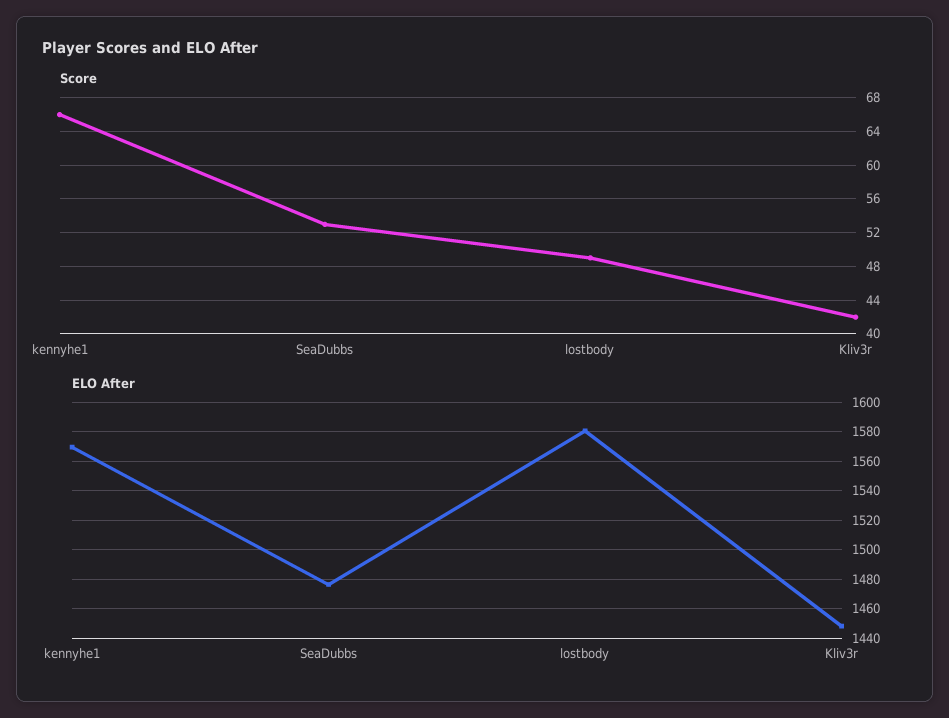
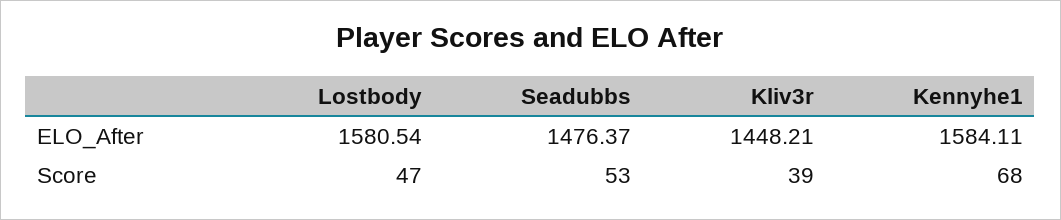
Score, kennyhe1: 66 -> 68
Score, lostbody: 49 -> 47
Score, Kliv3r: 42 -> 39
ELO After, kennyhe1: 1570 -> 1584.11

